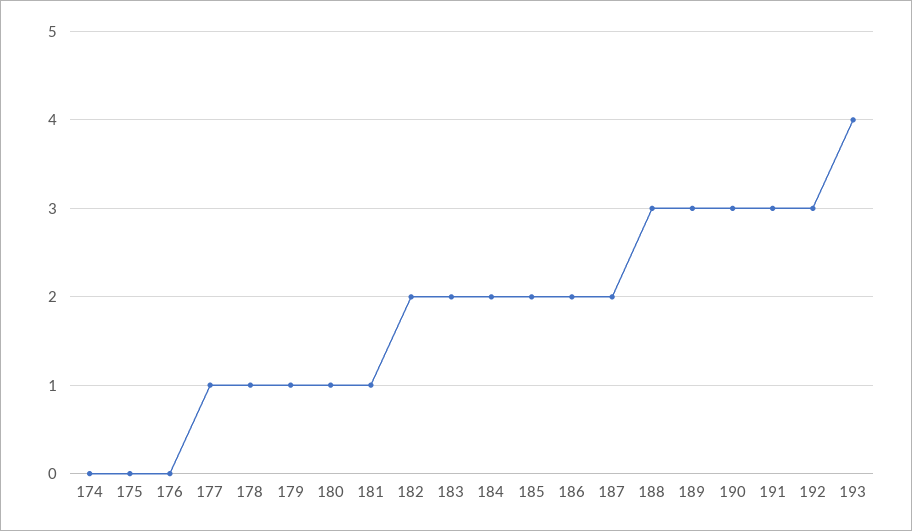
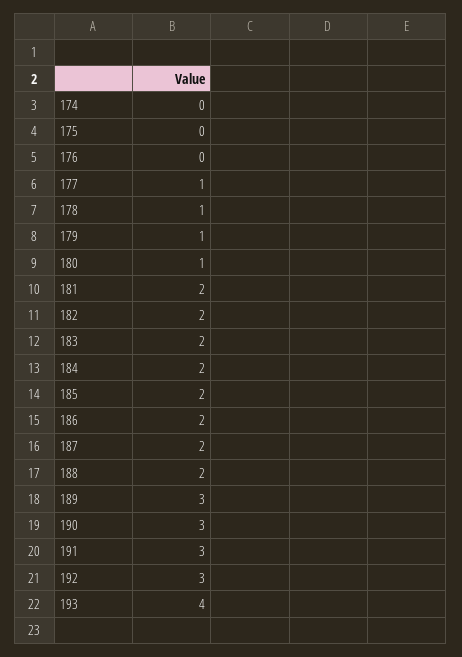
181: 1 -> 2
188: 3 -> 2

